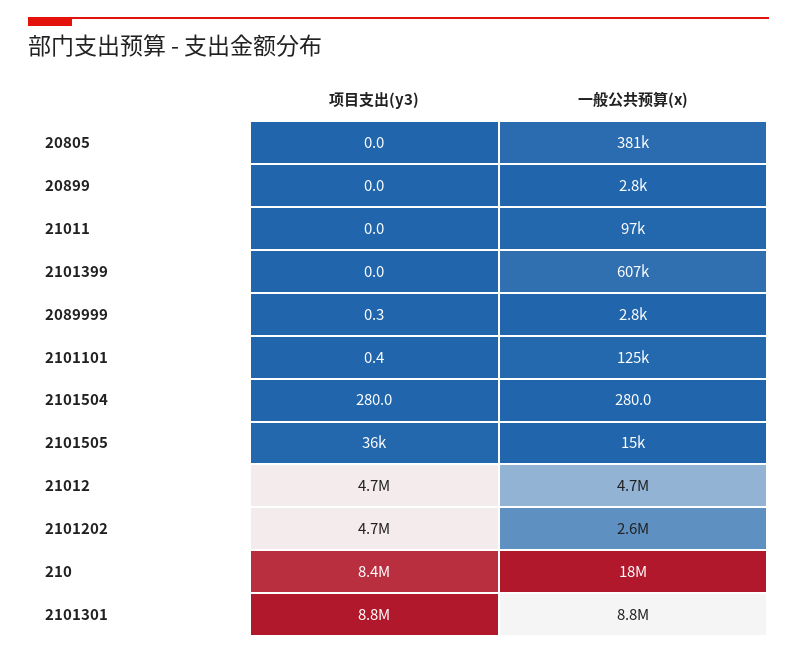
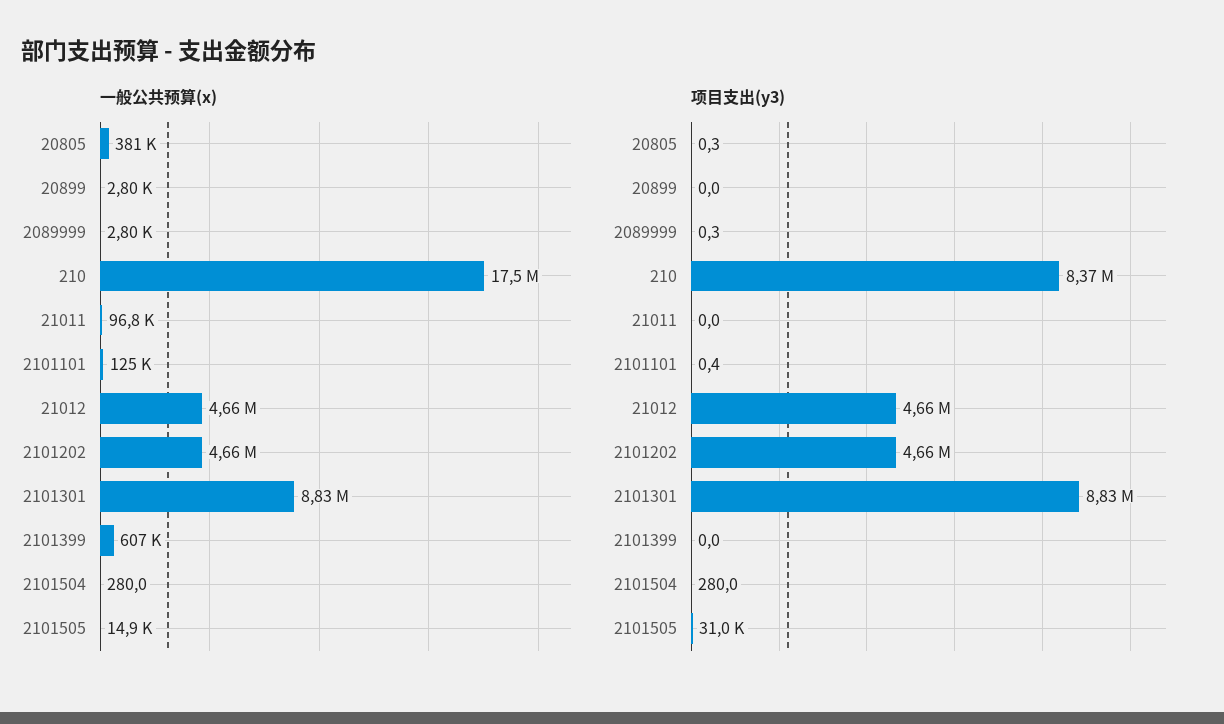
项目支出(y3), 20805: 0 -> 0.3
项目支出(y3), 2101505: 36000 -> 31000
一般公共预算(x), 2101202: 2600000 -> 4660000

